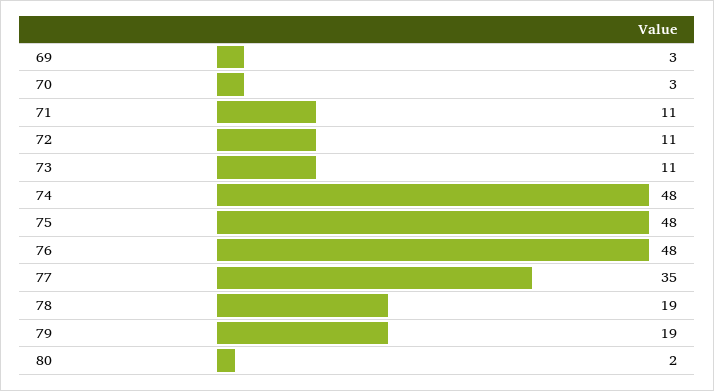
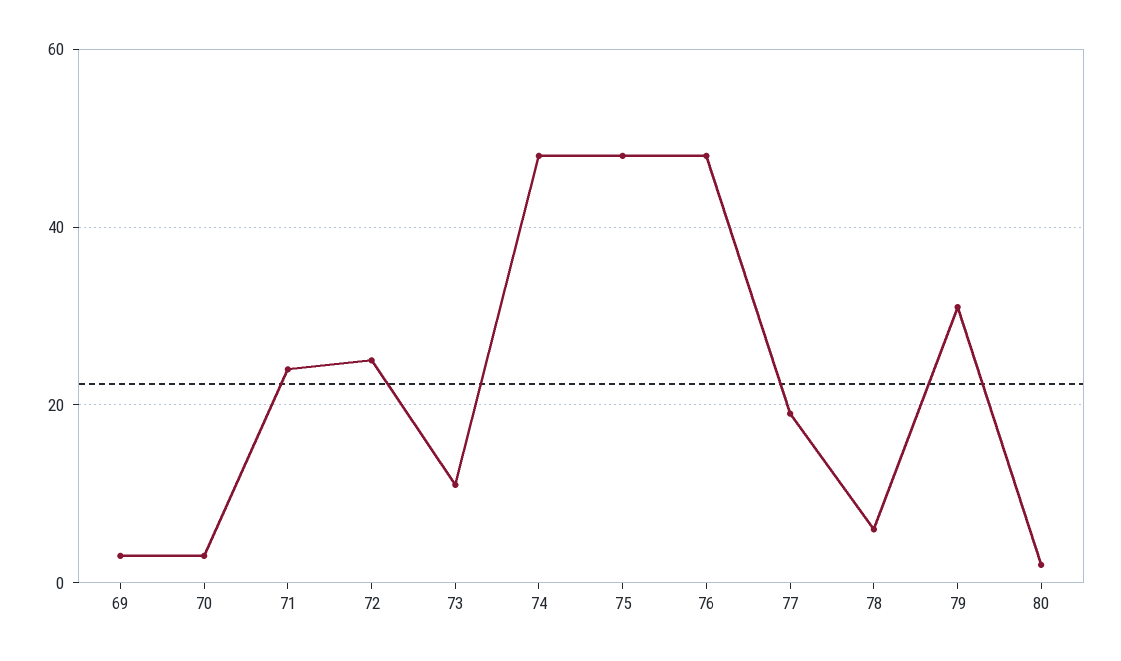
71: 11 -> 25
72: 11 -> 25
77: 35 -> 20
78: 19 -> 5
79: 19 -> 30

